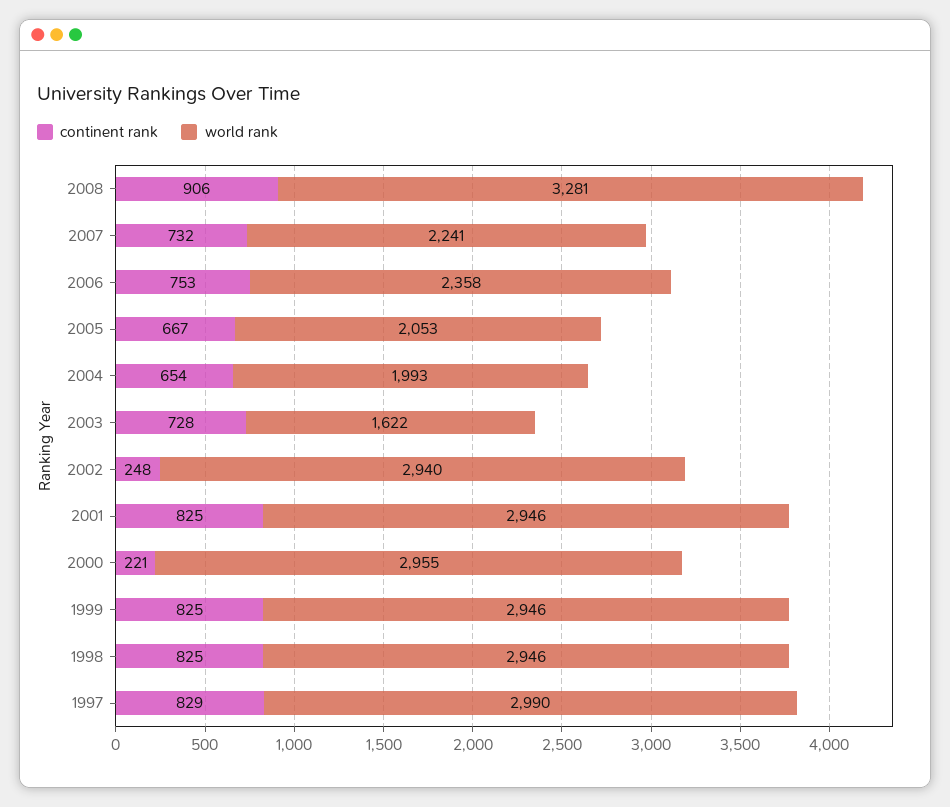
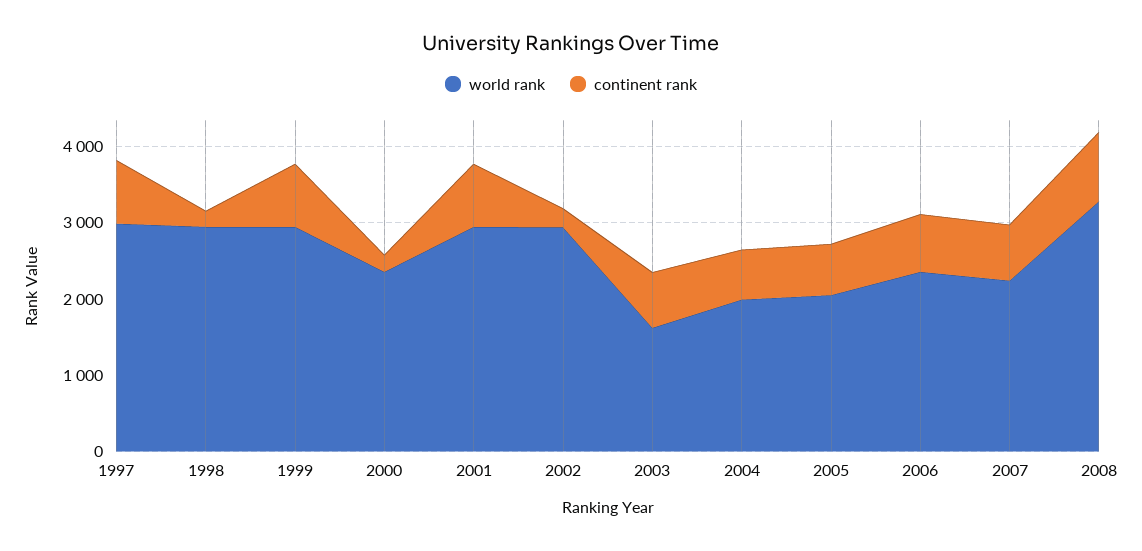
world rank, 2000: 2955 -> 2400
continent rank, 1998: 825 -> 200

